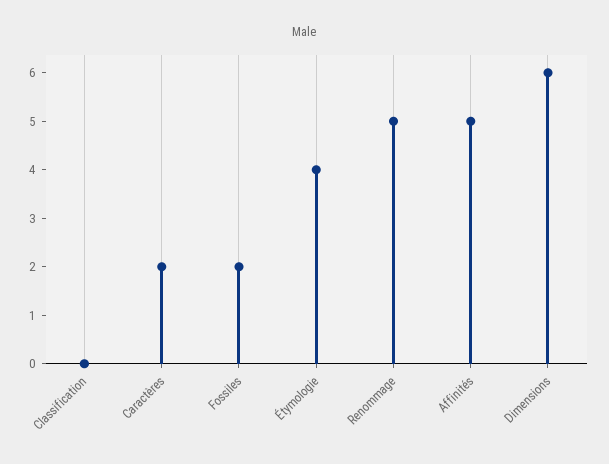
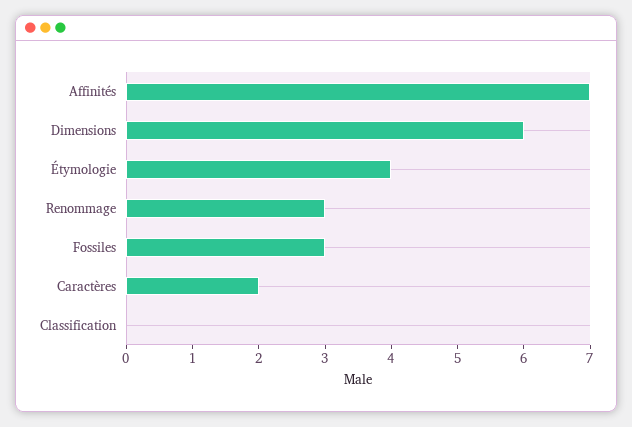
Fossiles: 2 -> 3
Renommage: 5 -> 3
Affinités: 5 -> 7

